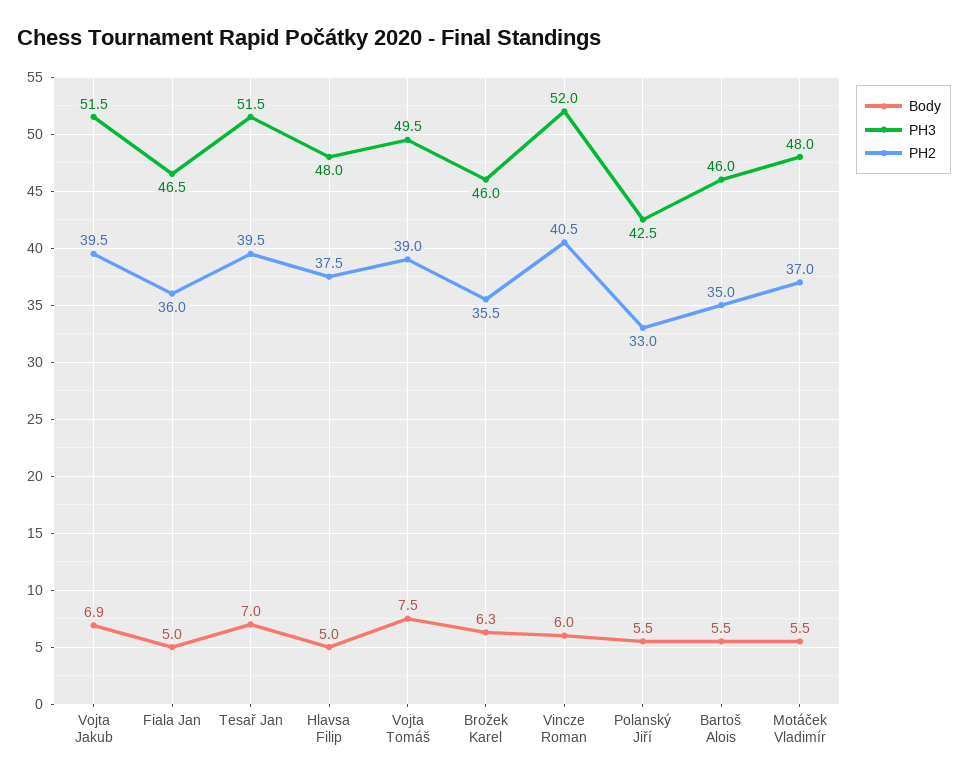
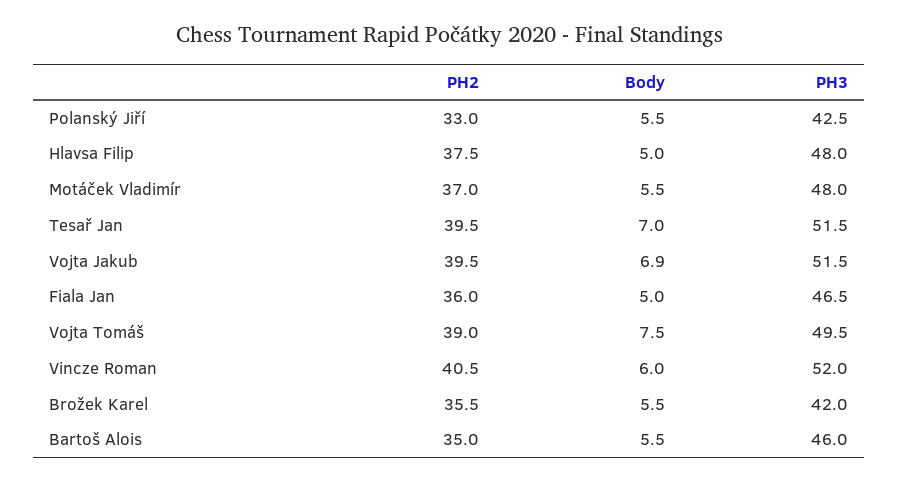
Body, Brožek Karel: 6.3 -> 5.5
PH3, Brožek Karel: 46 -> 42

